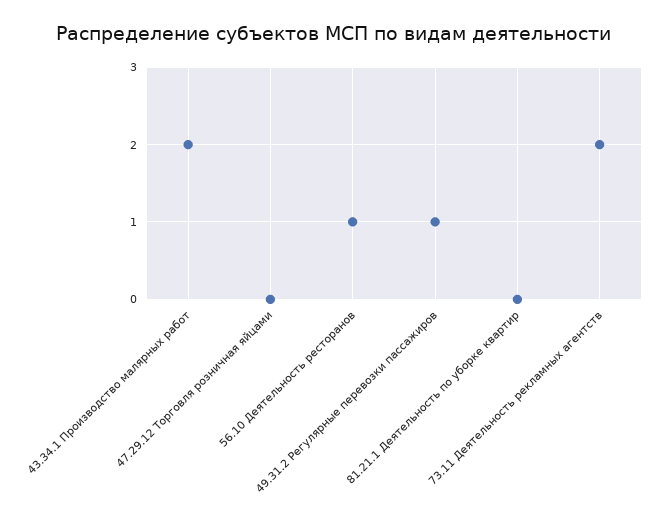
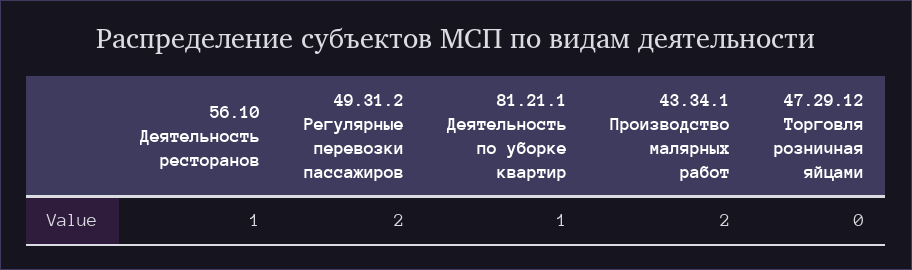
49.31.2 Регулярные перевозки пассажиров: 1 -> 2
81.21.1 Деятельность по уборке квартир: 0 -> 1
73.11 Деятельность рекламных агентств: 2 -> none

